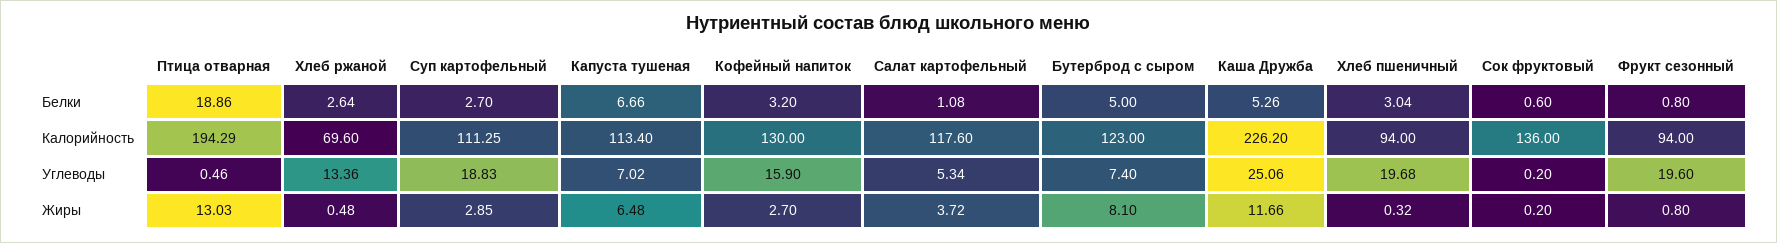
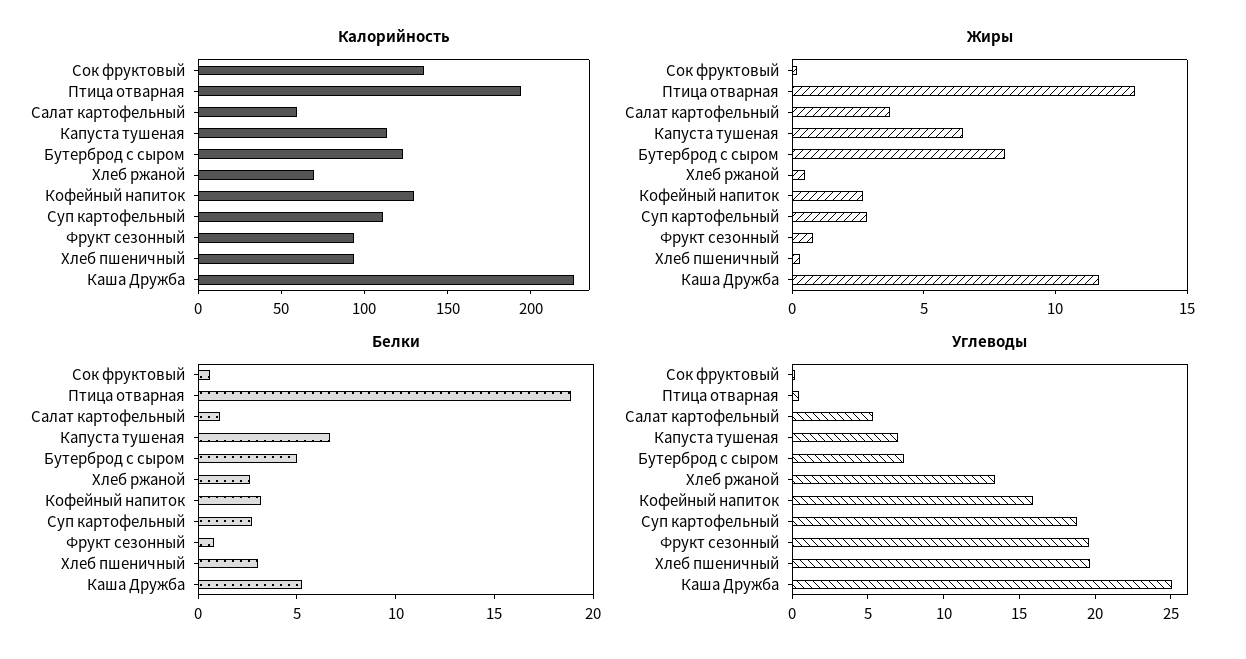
Калорийность, Салат картофельный: 117.6 -> 60

